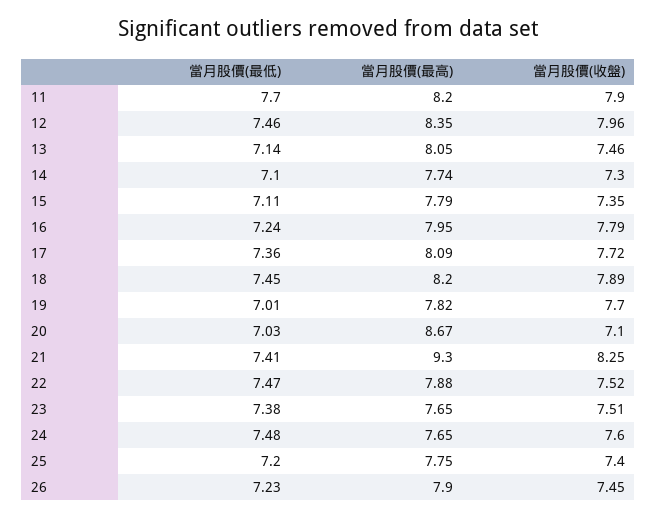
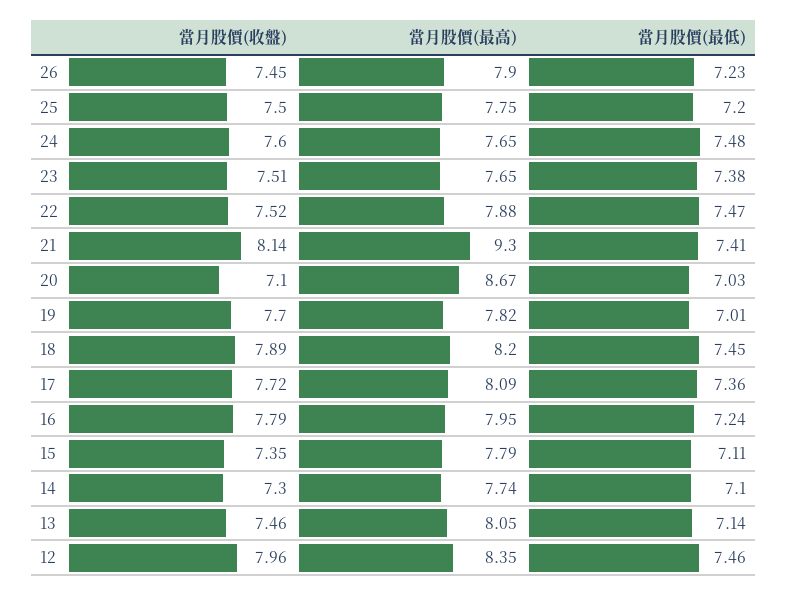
當月股價(最低), 11: 7.7 -> none
當月股價(最高), 11: 8.2 -> none
當月股價(收盤), 11: 7.9 -> none
當月股價(收盤), 21: 8.25 -> 8.14
當月股價(收盤), 25: 7.4 -> 7.5

